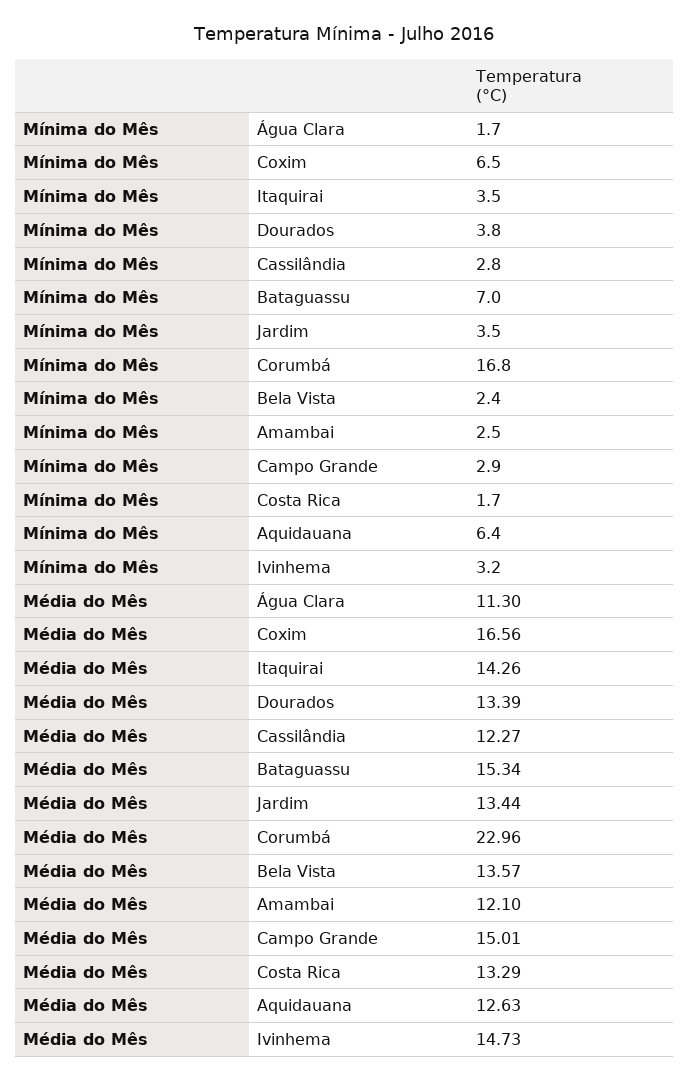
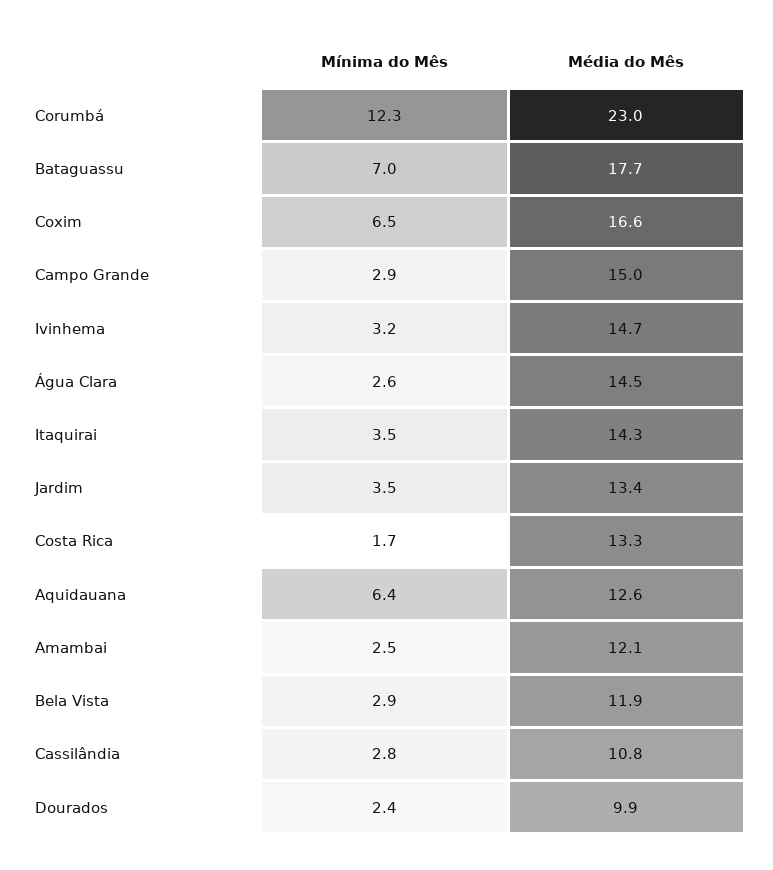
Mínima do Mês, Água Clara: 1.7 -> 2.6
Mínima do Mês, Dourados: 3.8 -> 2.4
Mínima do Mês, Corumbá: 16.8 -> 12.3
Mínima do Mês, Bela Vista: 2.4 -> 2.9
Média do Mês, Água Clara: 11.3 -> 14.5
Média do Mês, Dourados: 13.39 -> 9.9
Média do Mês, Cassilândia: 12.27 -> 10.8
Média do Mês, Bataguassu: 15.34 -> 17.7
Média do Mês, Bela Vista: 13.57 -> 11.9

